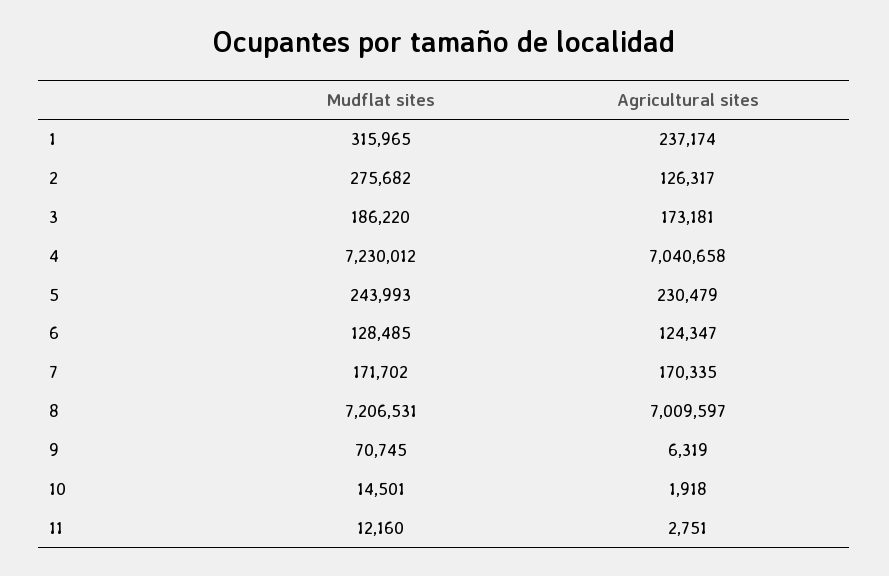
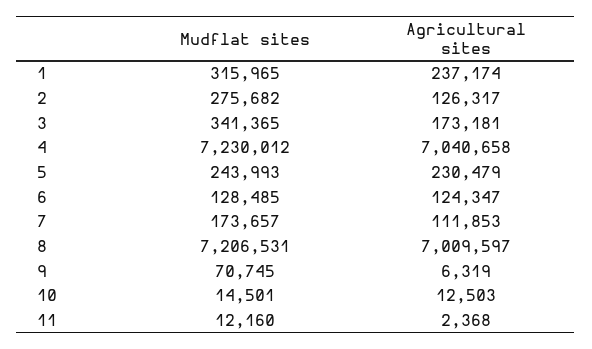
Mudflat sites, 3: 186220 -> 341365
Mudflat sites, 7: 171702 -> 173657
Agricultural sites, 7: 170335 -> 111853
Agricultural sites, 10: 1918 -> 12503
Agricultural sites, 11: 2751 -> 2368

